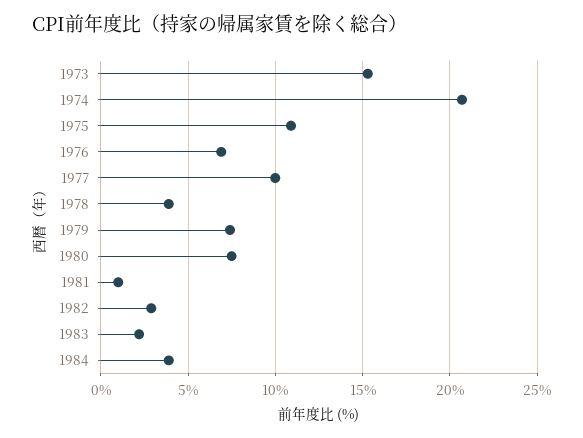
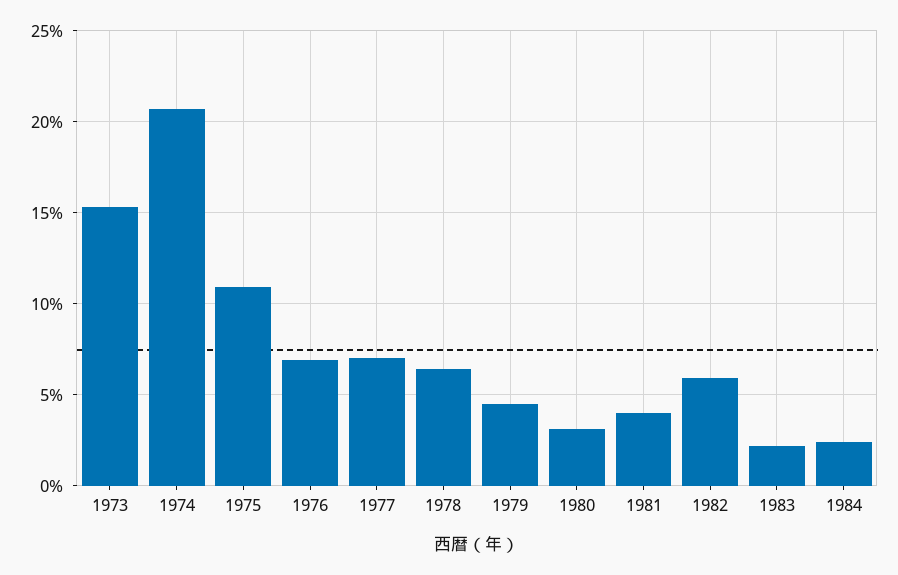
1977: 10 -> 7
1978: 4 -> 6.5
1979: 7.5 -> 4.5
1980: 7.5 -> 3
1981: 1 -> 4
1982: 3 -> 6
1984: 4 -> 2.5

